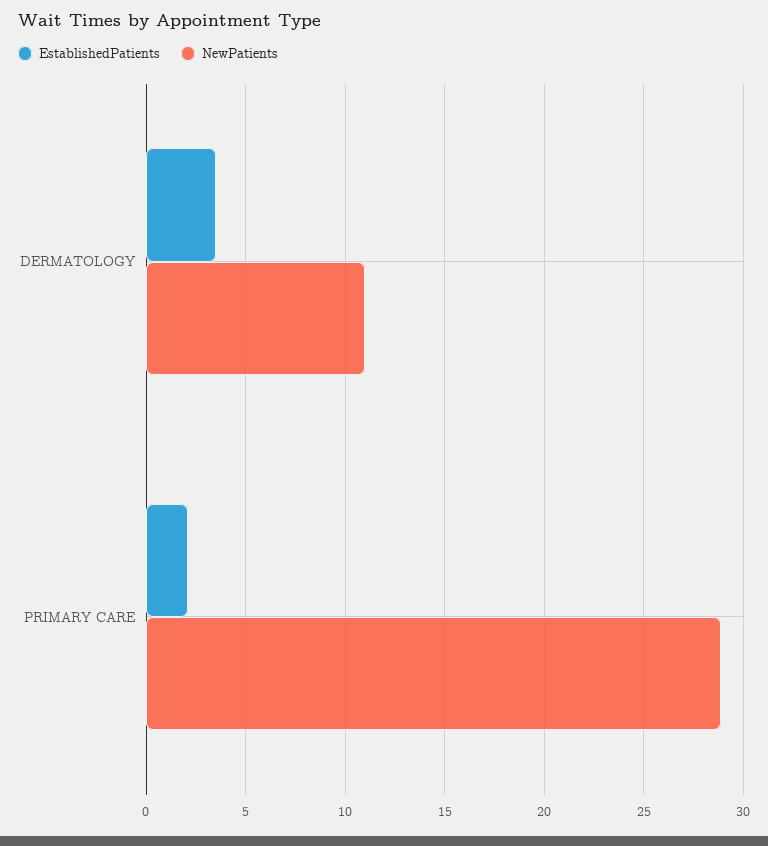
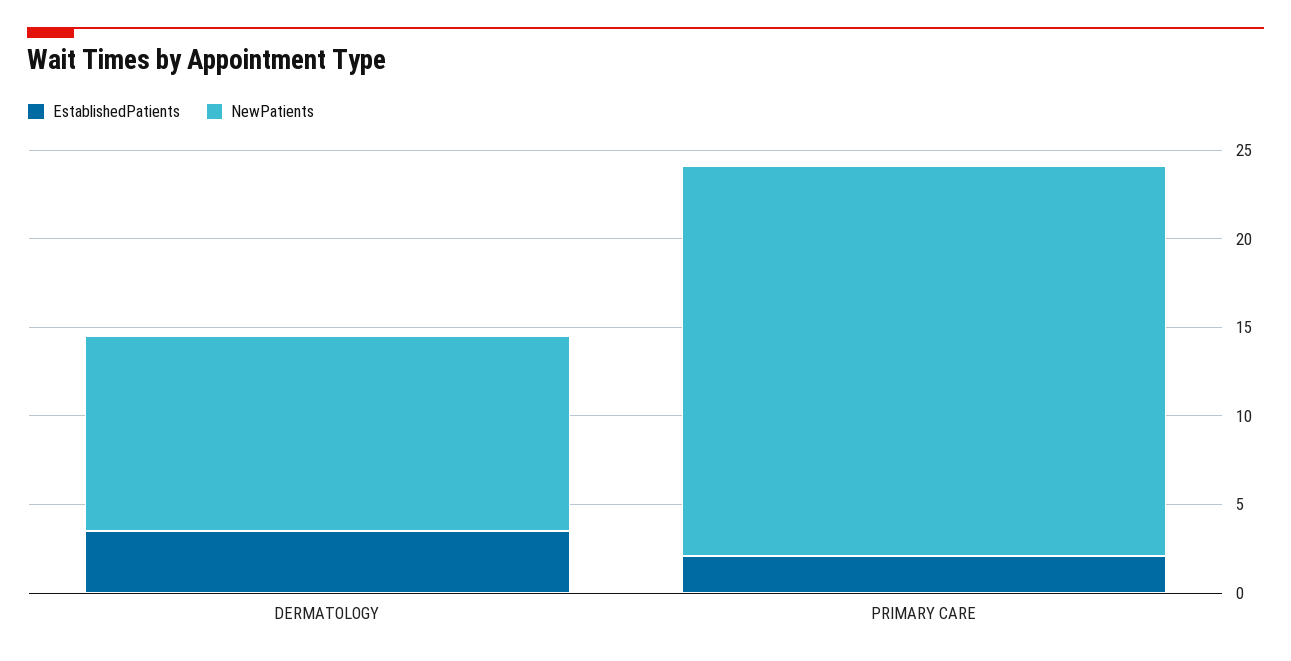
NewPatients, PRIMARY CARE: 29 -> 22

